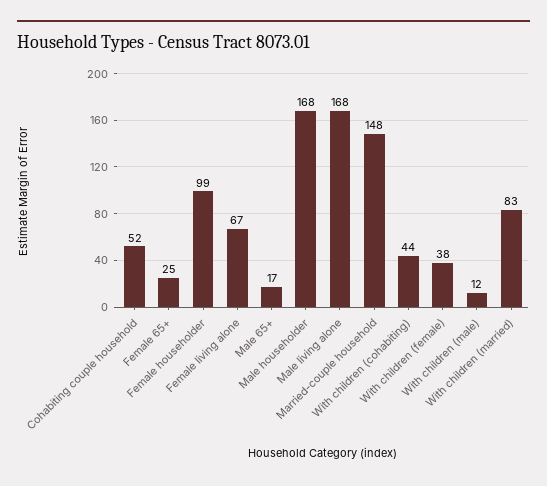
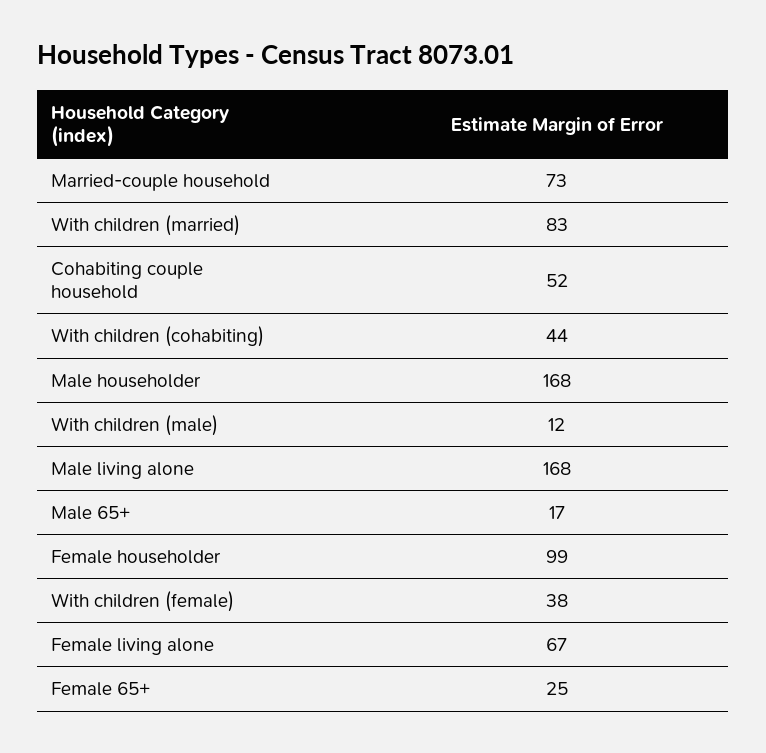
Married-couple household: 148 -> 73

